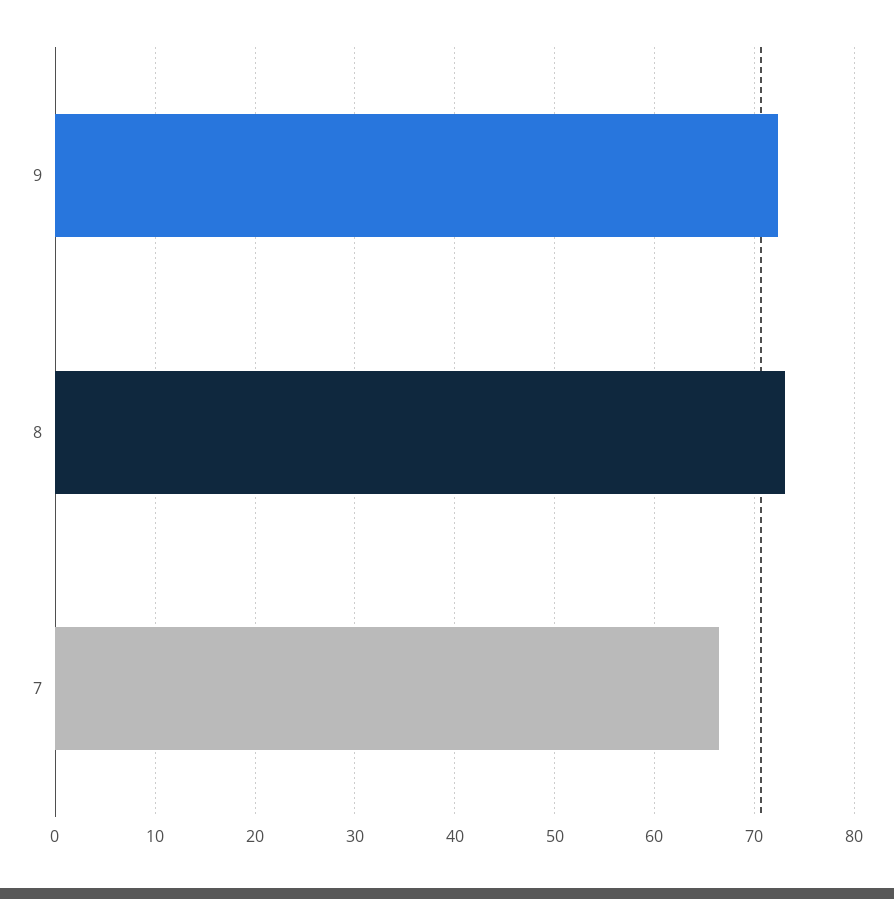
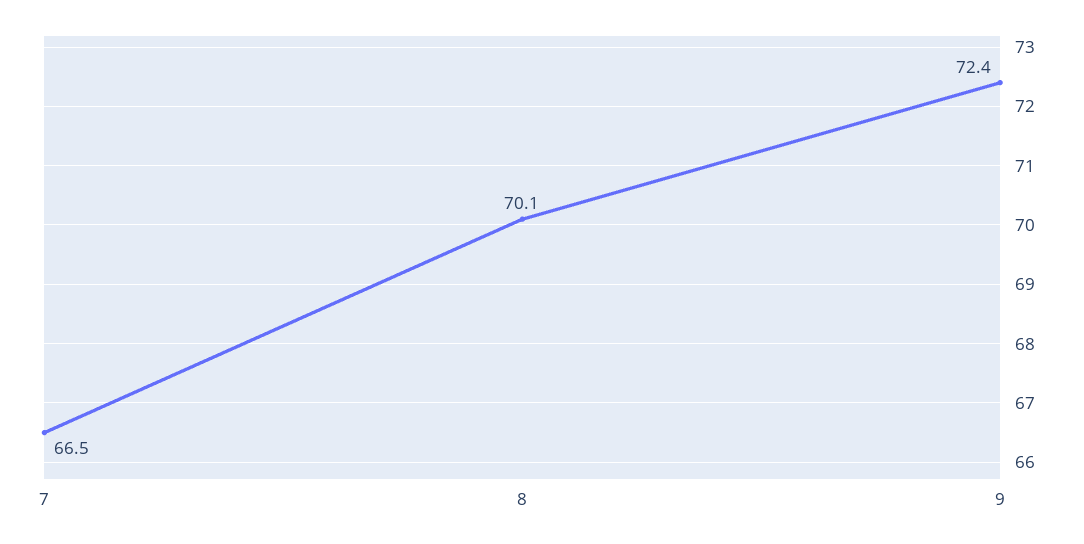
8: 73 -> 70.1

